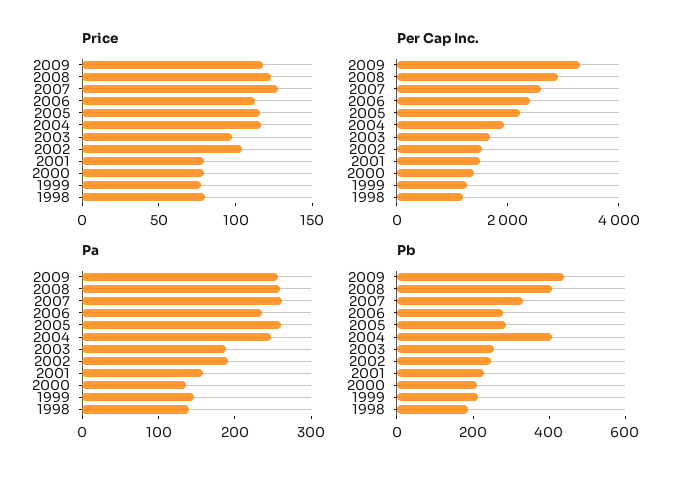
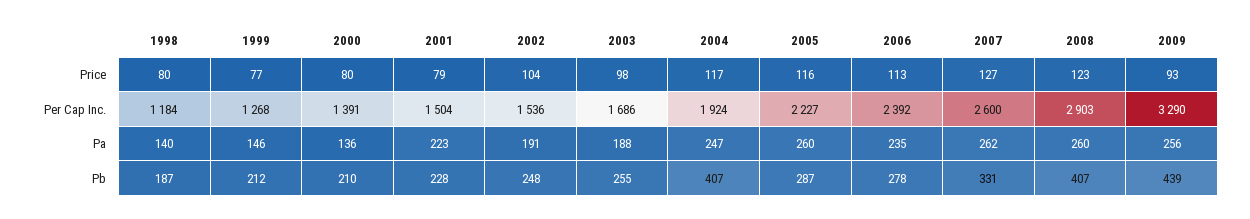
Price, 2009: 120 -> 93
Pa, 2001: 160 -> 223

